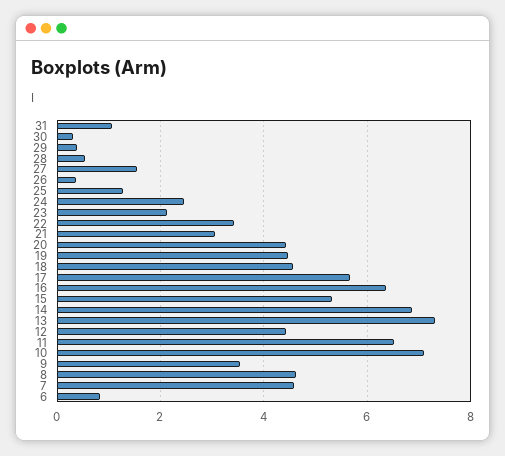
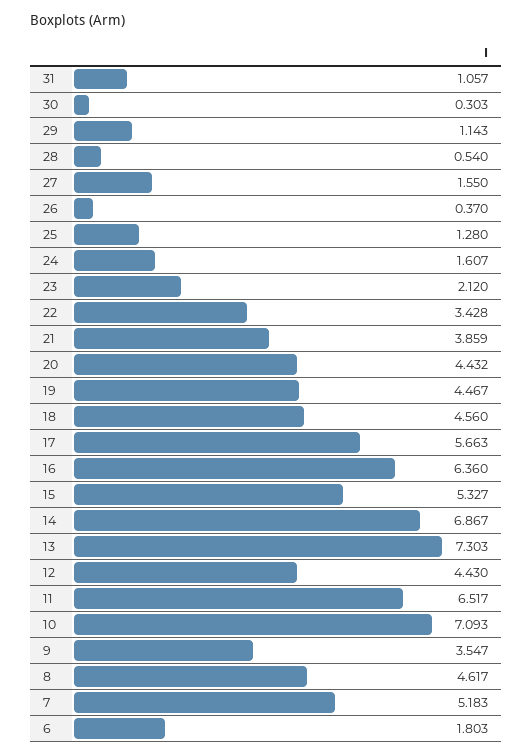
29: 0.4 -> 1.143
24: 2.4 -> 1.607
21: 3 -> 3.859
7: 4.6 -> 5.183
6: 0.8 -> 1.803

